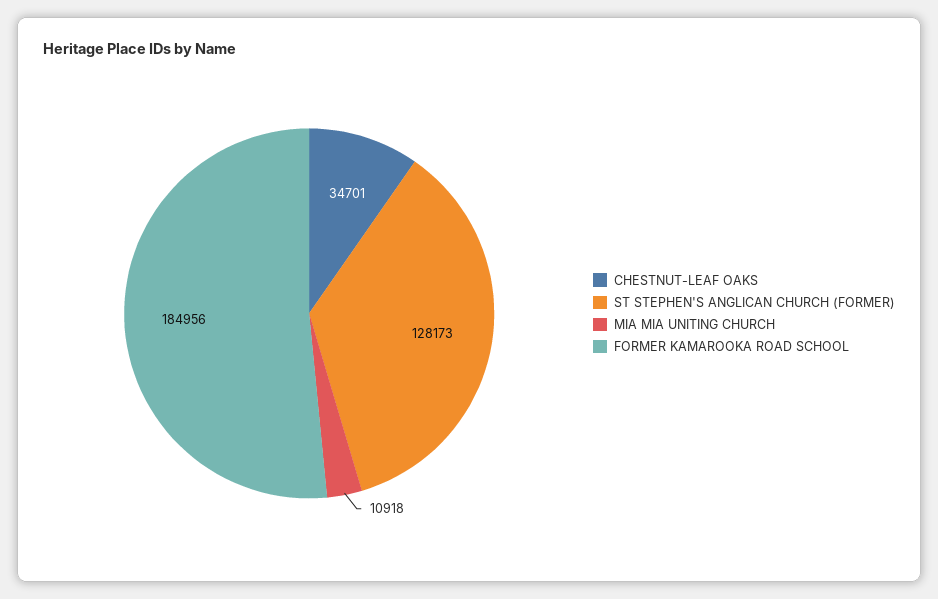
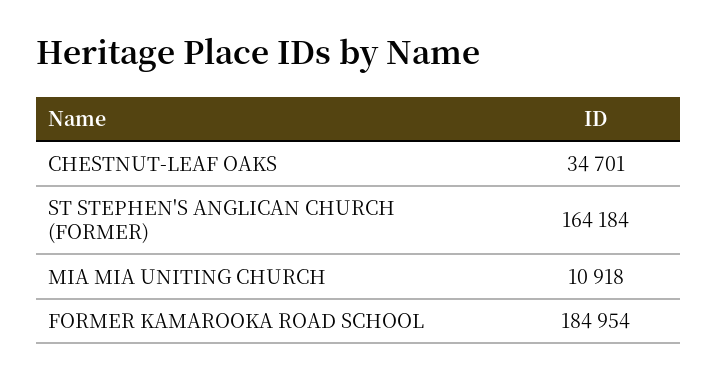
ST STEPHEN'S ANGLICAN CHURCH (FORMER): 128173 -> 164184
FORMER KAMAROOKA ROAD SCHOOL: 184956 -> 184954

